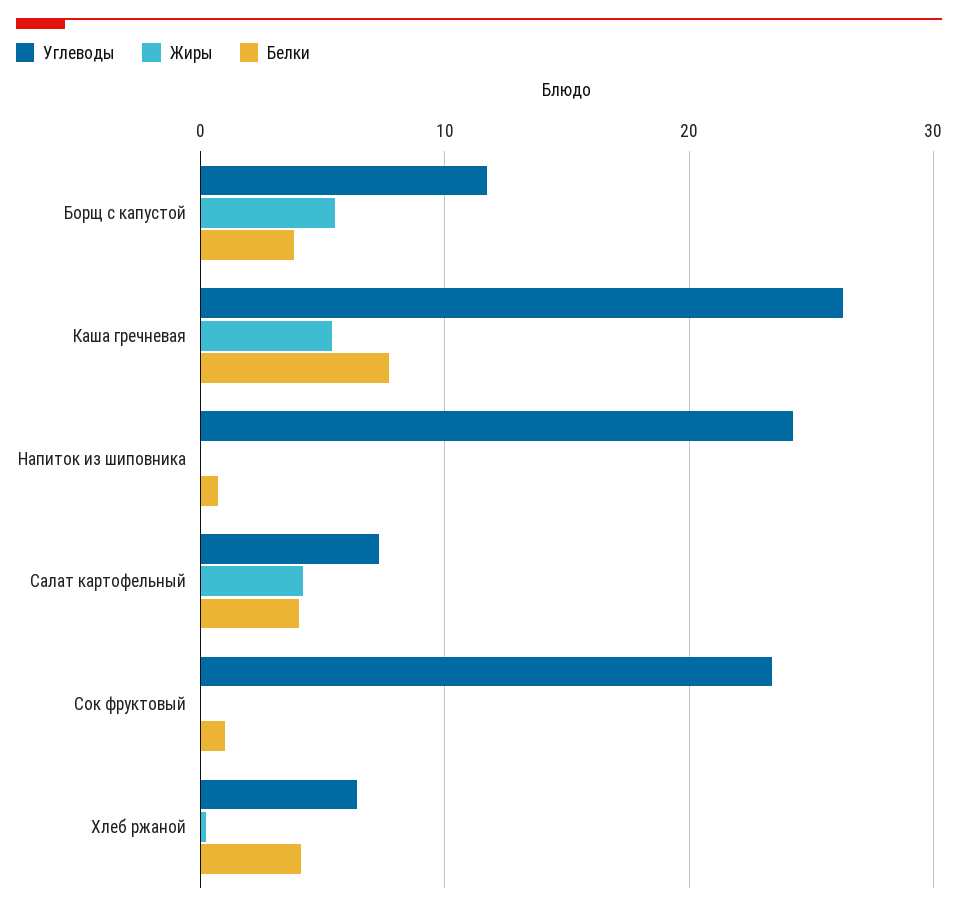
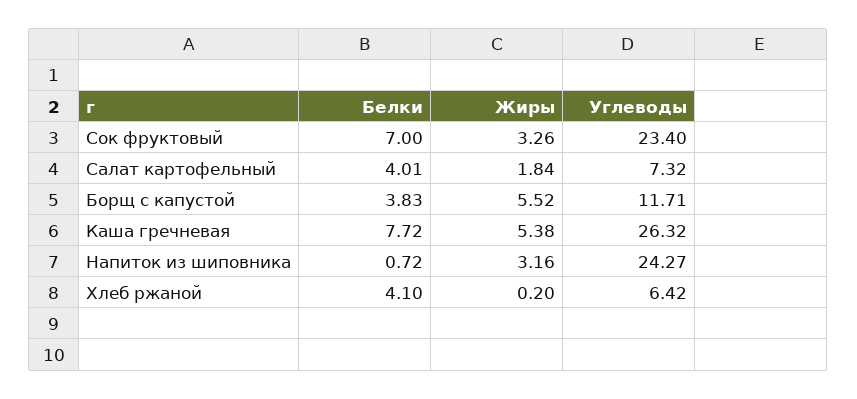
Жиры, Напиток из шиповника: 0 -> 3.16
Жиры, Салат картофельный: 4 -> 1.84
Жиры, Сок фруктовый: 0 -> 3.26
Белки, Сок фруктовый: 1 -> 7

